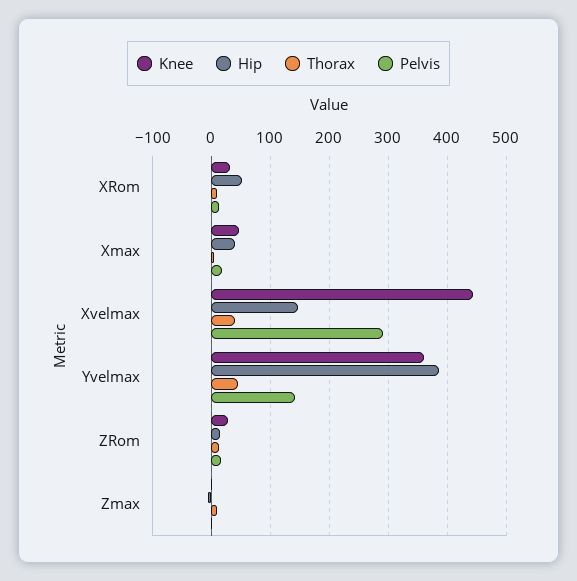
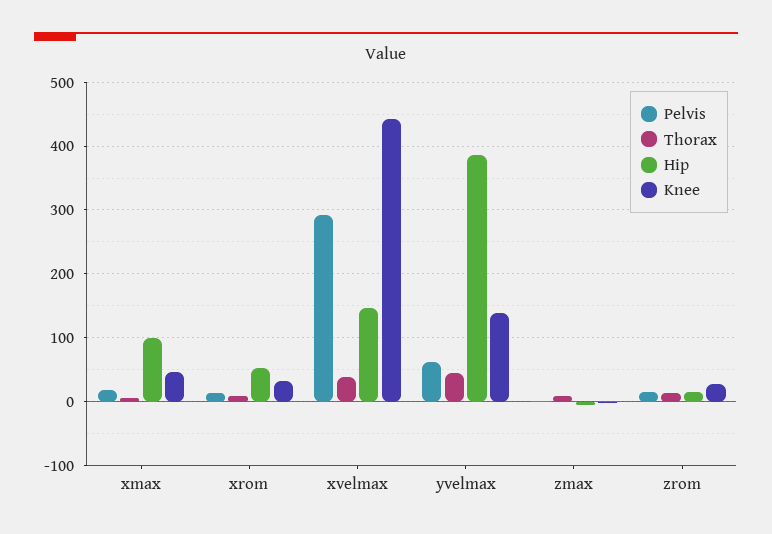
Hip, Xmax: 40 -> 100
Knee, Yvelmax: 360 -> 140
Pelvis, Yvelmax: 140 -> 60

